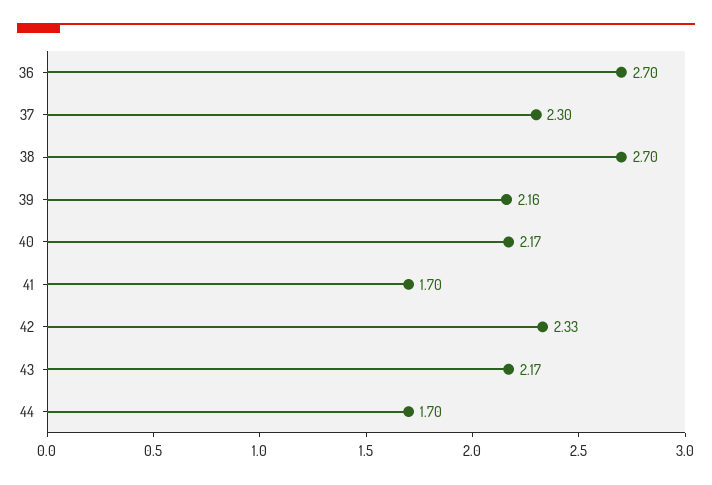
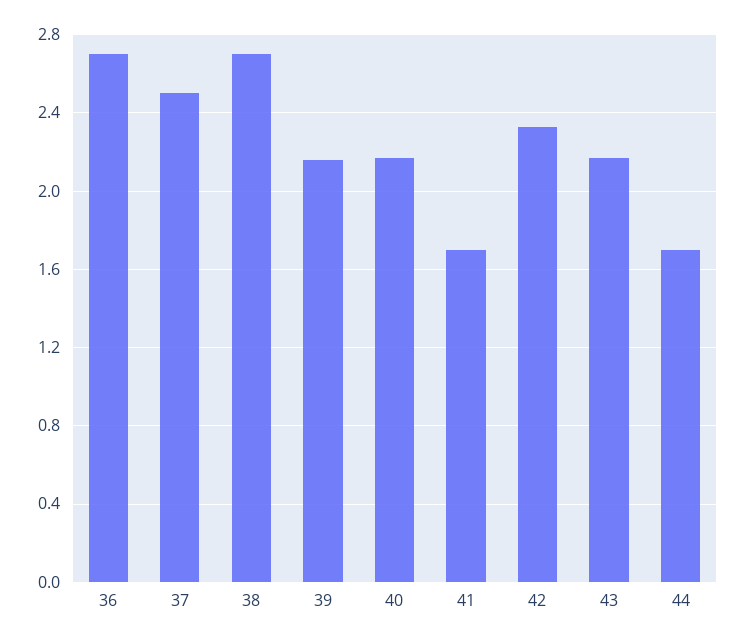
37: 2.3 -> 2.5

